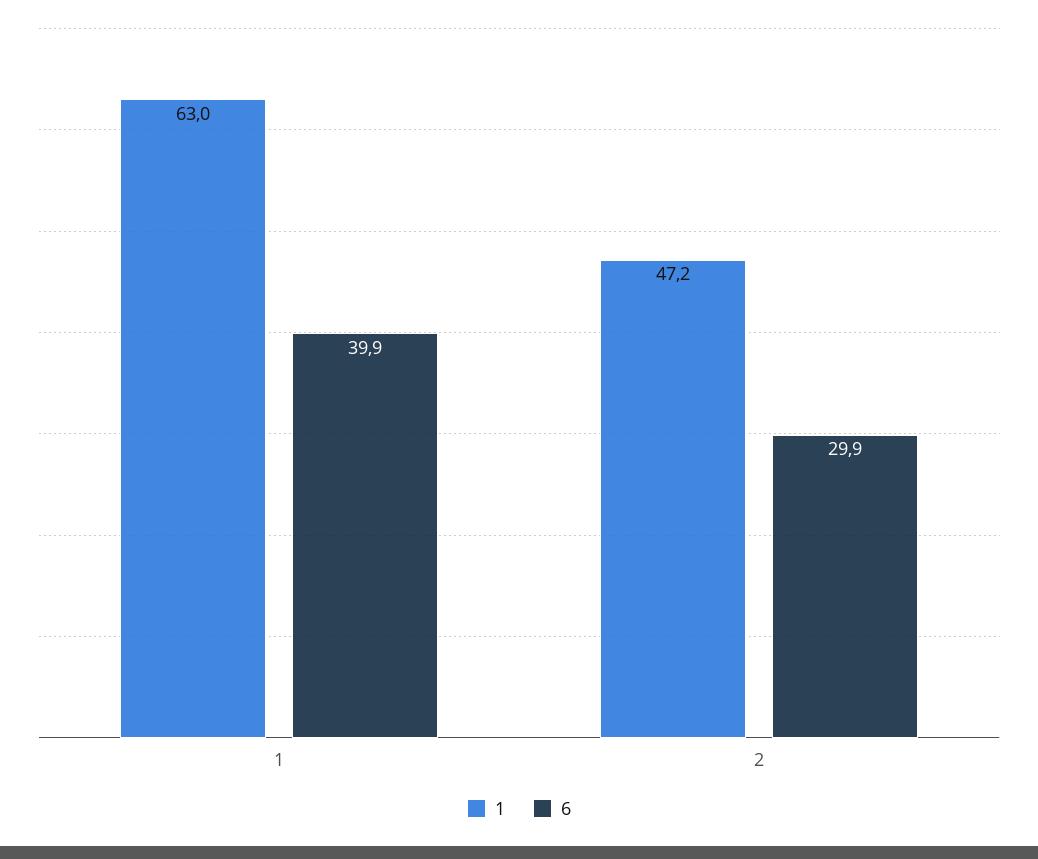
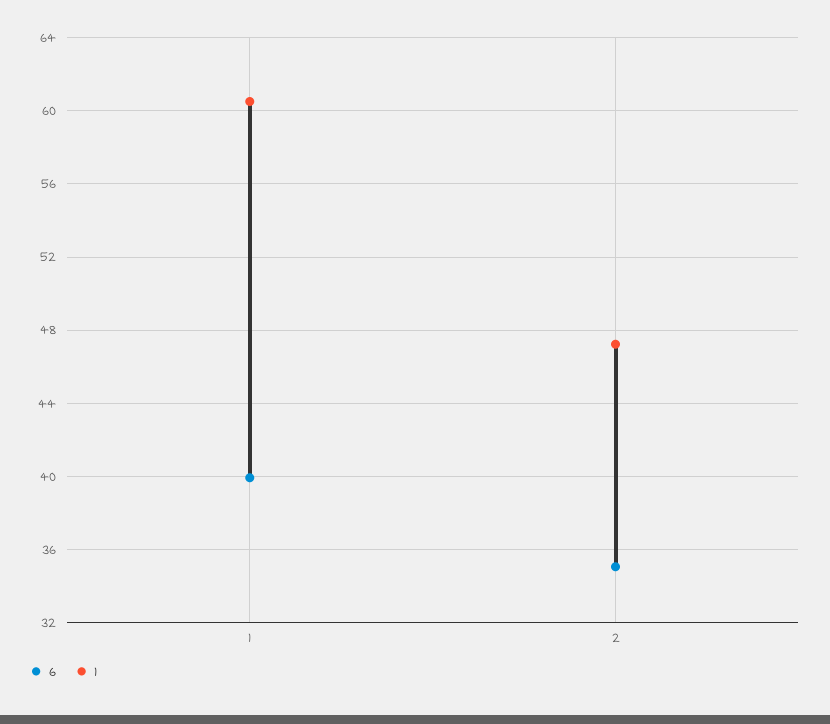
1, 1: 63 -> 60.5
6, 2: 29.9 -> 35

